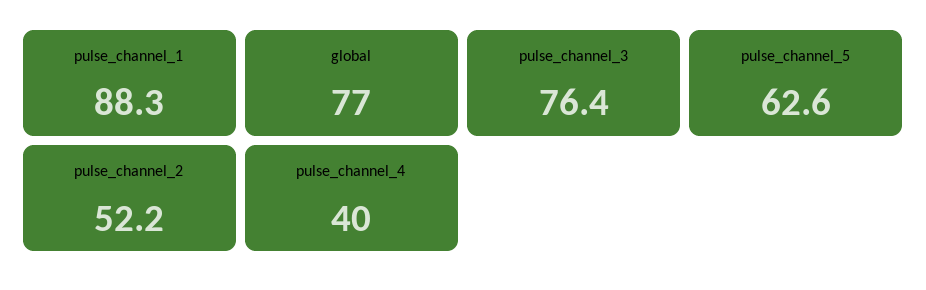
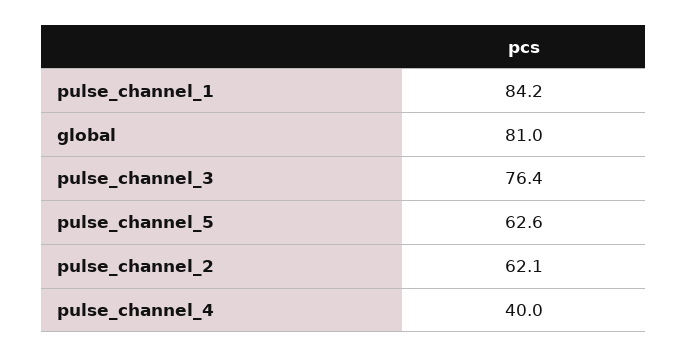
pulse_channel_1: 88.3 -> 84.2
global: 77 -> 81
pulse_channel_2: 52.2 -> 62.1

